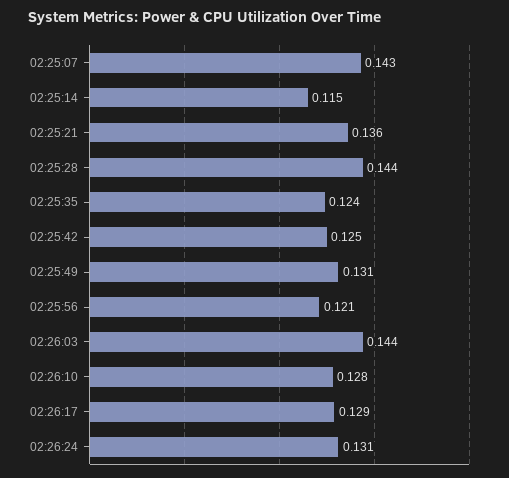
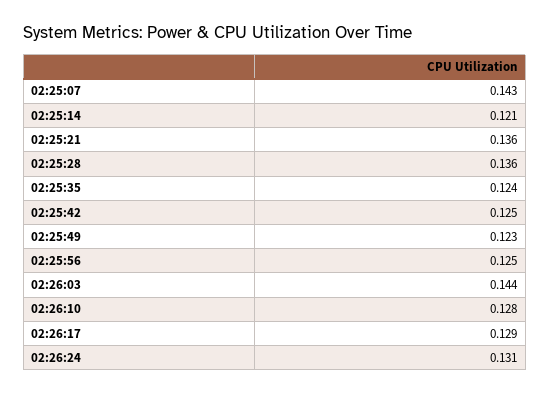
02:25:14: 0.115 -> 0.121
02:25:28: 0.144 -> 0.136
02:25:49: 0.131 -> 0.123
02:25:56: 0.121 -> 0.125

